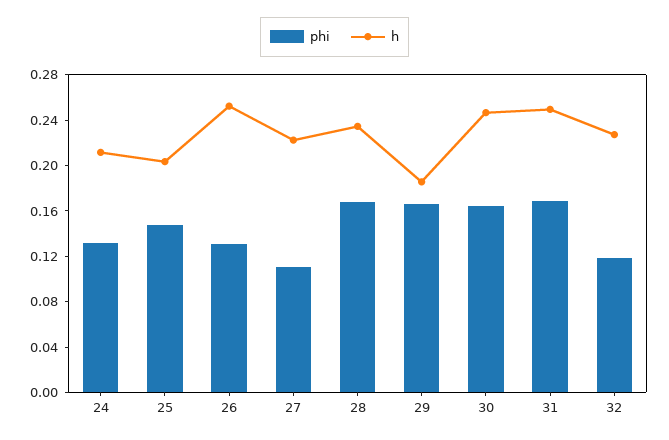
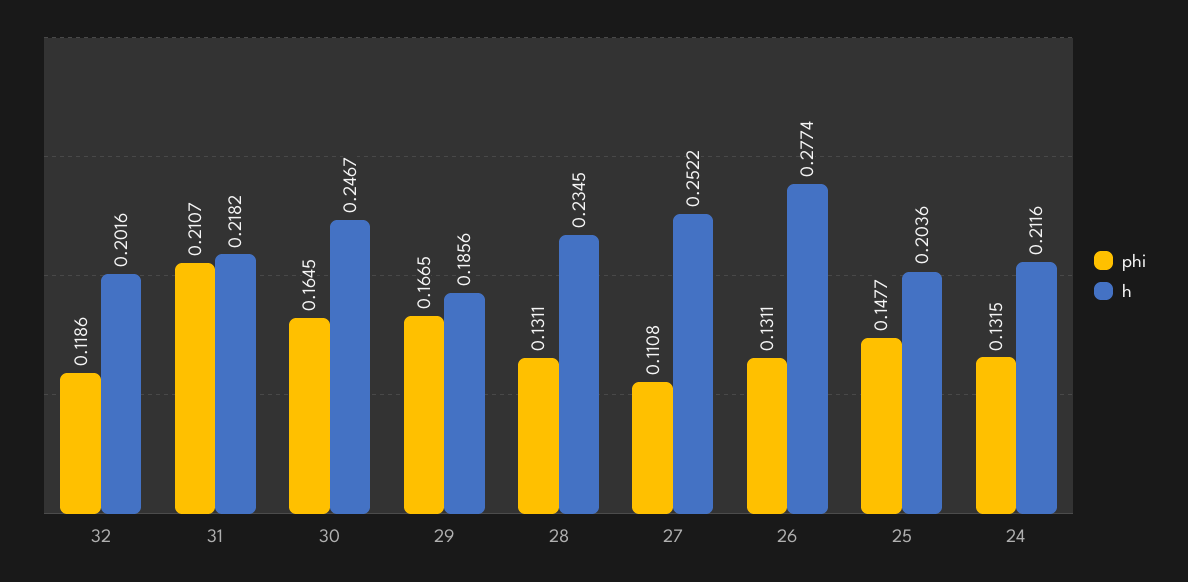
h, 26: 0.25 -> 0.2774
h, 27: 0.22 -> 0.2522
phi, 28: 0.17 -> 0.1311
phi, 31: 0.17 -> 0.2107
h, 31: 0.25 -> 0.2182
h, 32: 0.23 -> 0.2016

